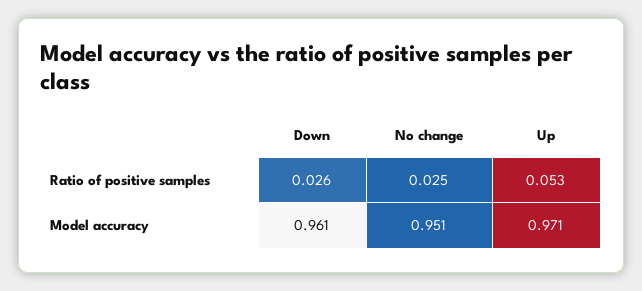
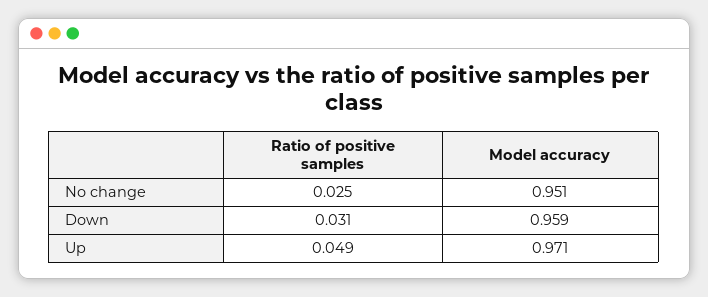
Down, Ratio of positive samples: 0.026 -> 0.031
Up, Ratio of positive samples: 0.053 -> 0.049
Down, Model accuracy: 0.961 -> 0.959

